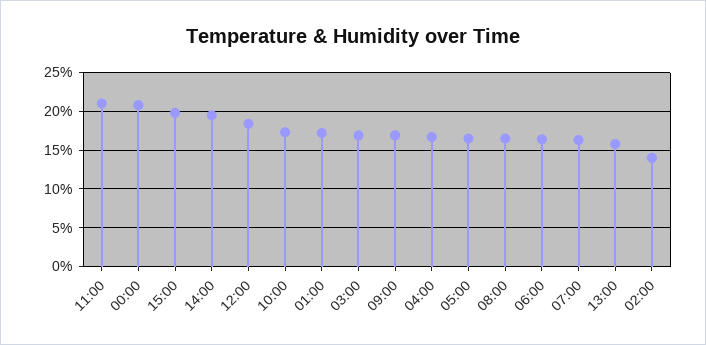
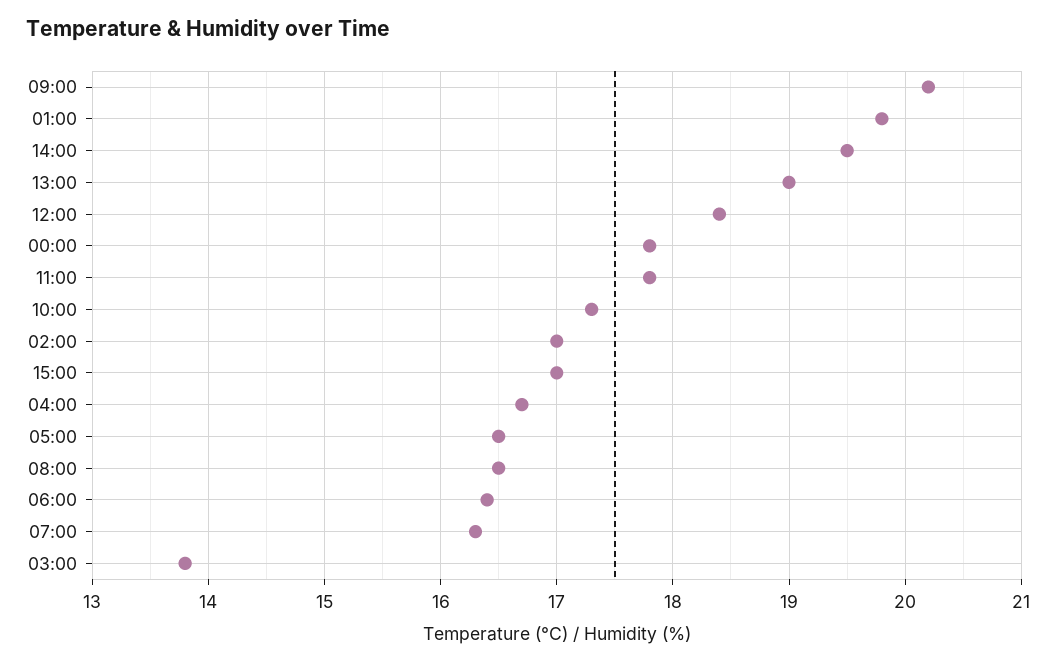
11:00: 21 -> 17.8
00:00: 21 -> 17.8
15:00: 20 -> 17
01:00: 17 -> 19.8
03:00: 17 -> 13.8
09:00: 17 -> 20.2
13:00: 16 -> 19
02:00: 14 -> 17

